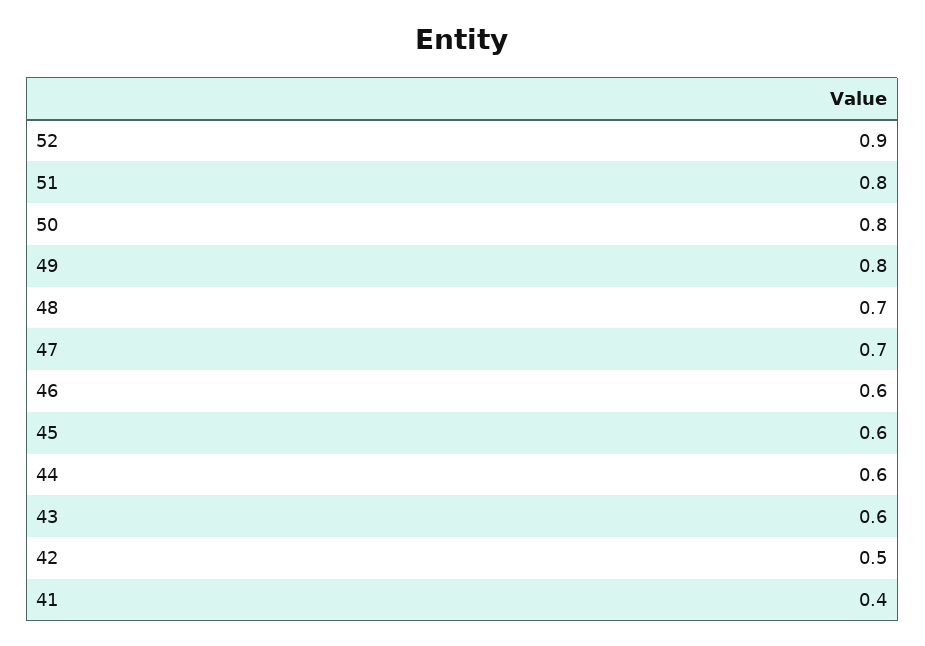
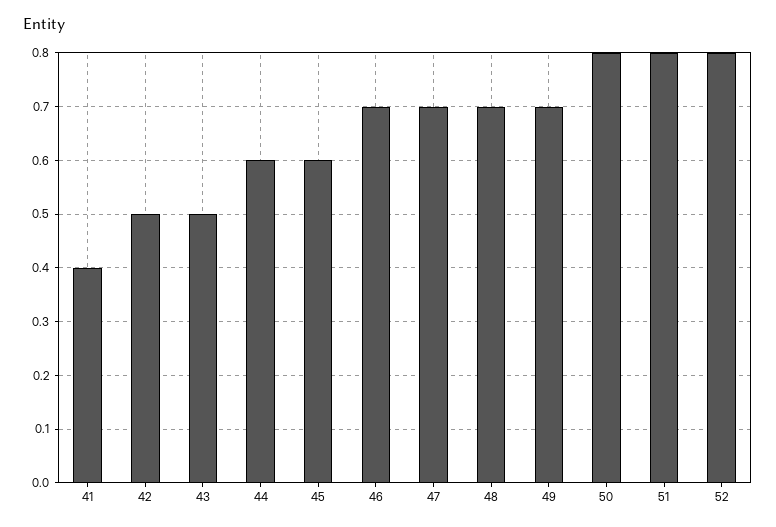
52: 0.9 -> 0.8
49: 0.8 -> 0.7
46: 0.6 -> 0.7
43: 0.6 -> 0.5

